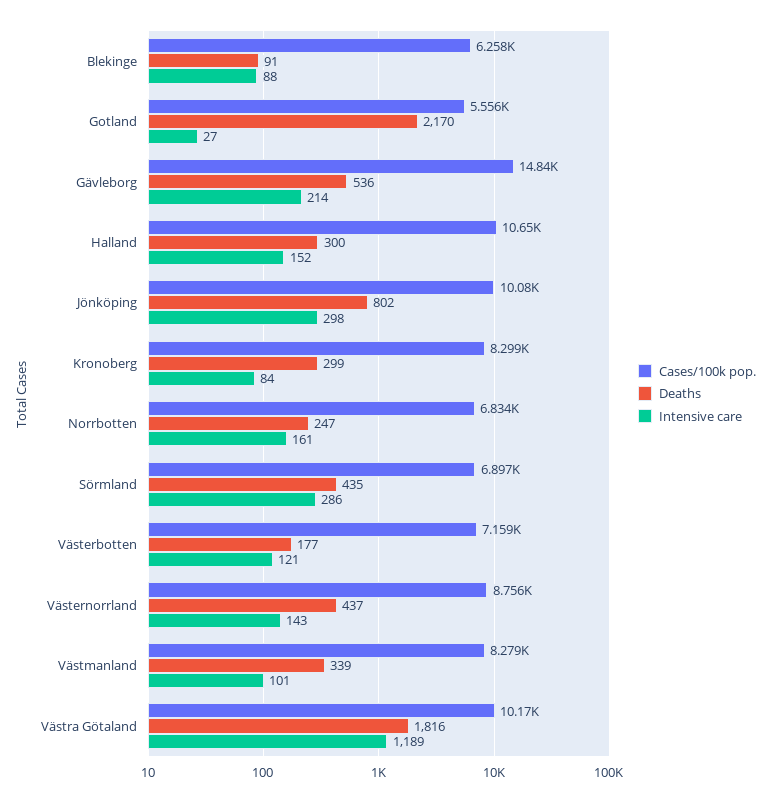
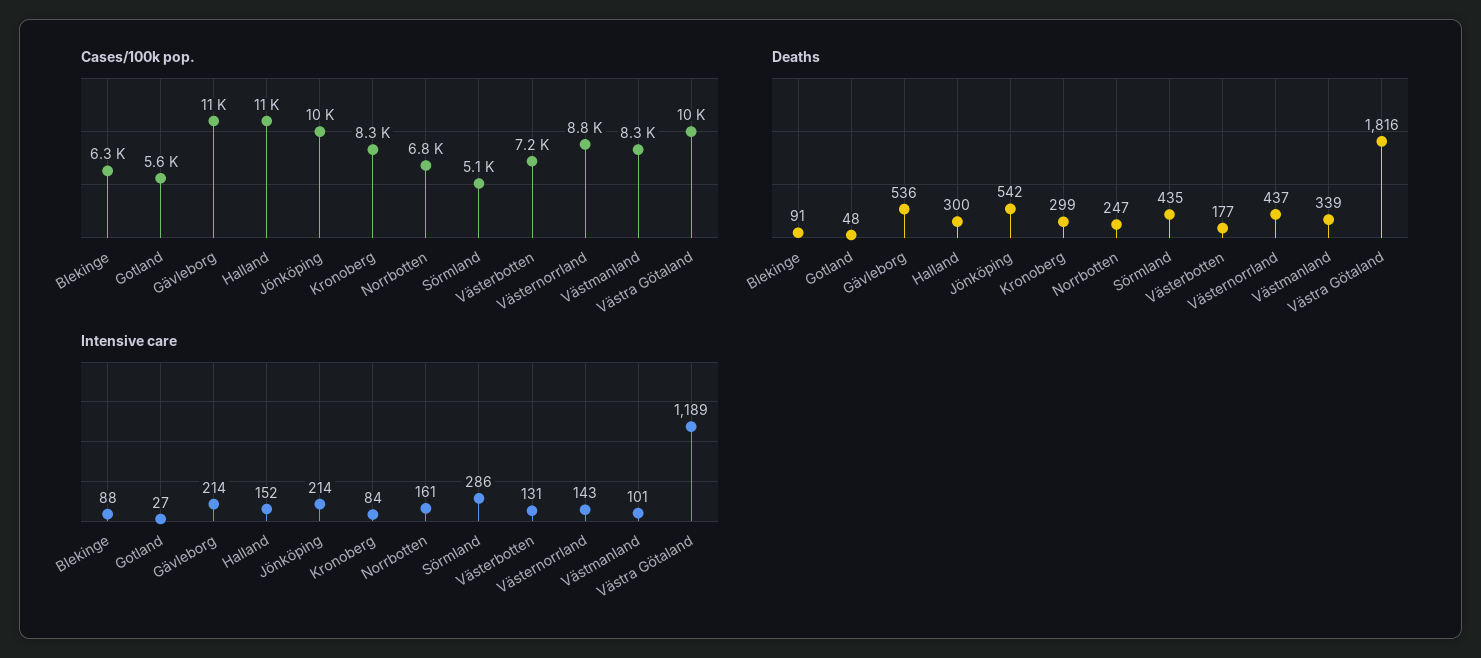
Deaths, Gotland: 2170 -> 48
Cases/100k pop., Gävleborg: 14840 -> 11000
Deaths, Jönköping: 802 -> 542
Intensive care, Jönköping: 298 -> 214
Cases/100k pop., Sörmland: 6897 -> 5100
Intensive care, Västerbotten: 121 -> 131

